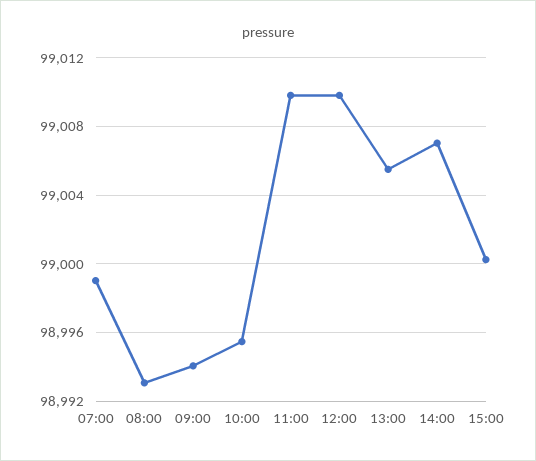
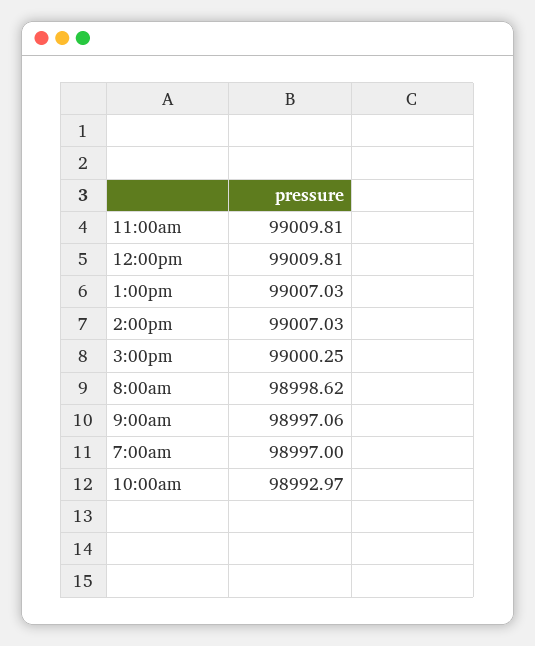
07:00: 98999 -> 98997
08:00: 98993 -> 98998.62
09:00: 98994 -> 98997.06
10:00: 98995.5 -> 98992.97
13:00: 99005.5 -> 99007.03

